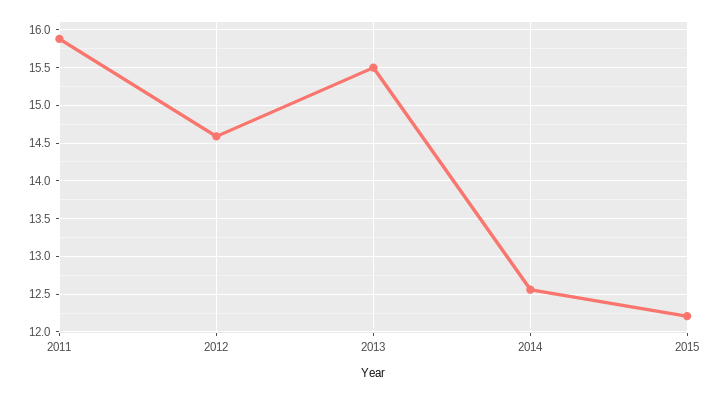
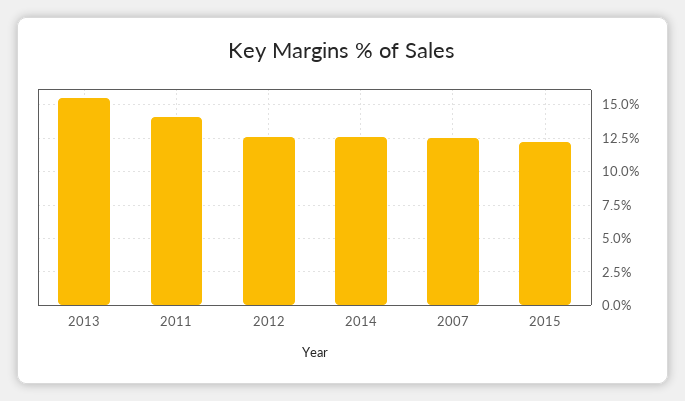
2011: 15.9 -> 14
2012: 14.6 -> 12.5
2007: none -> 12.5

